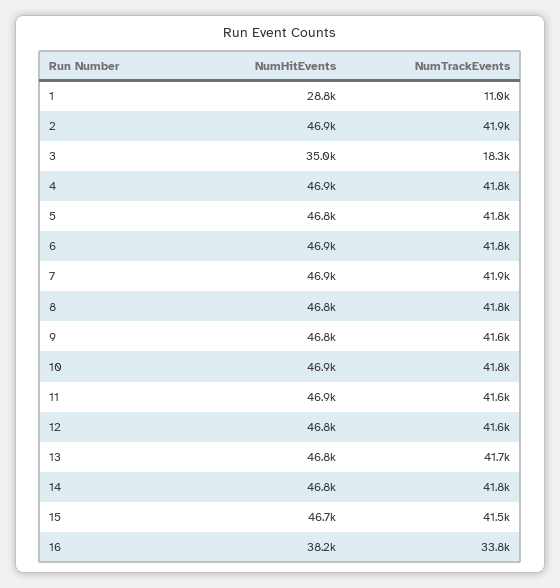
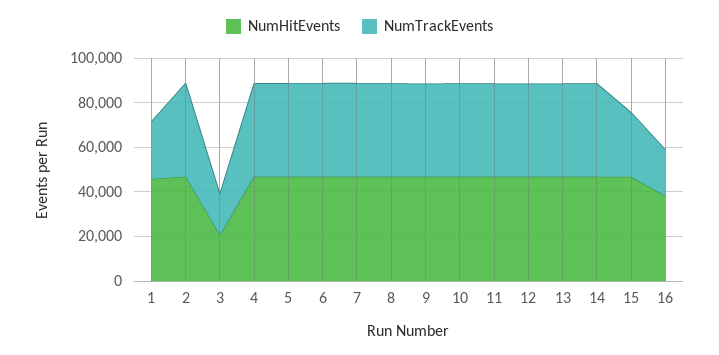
NumHitEvents, 1: 28800 -> 45000
NumTrackEvents, 1: 11000 -> 25000
NumHitEvents, 3: 35000 -> 20000
NumTrackEvents, 15: 41500 -> 30000
NumTrackEvents, 16: 33800 -> 20000

